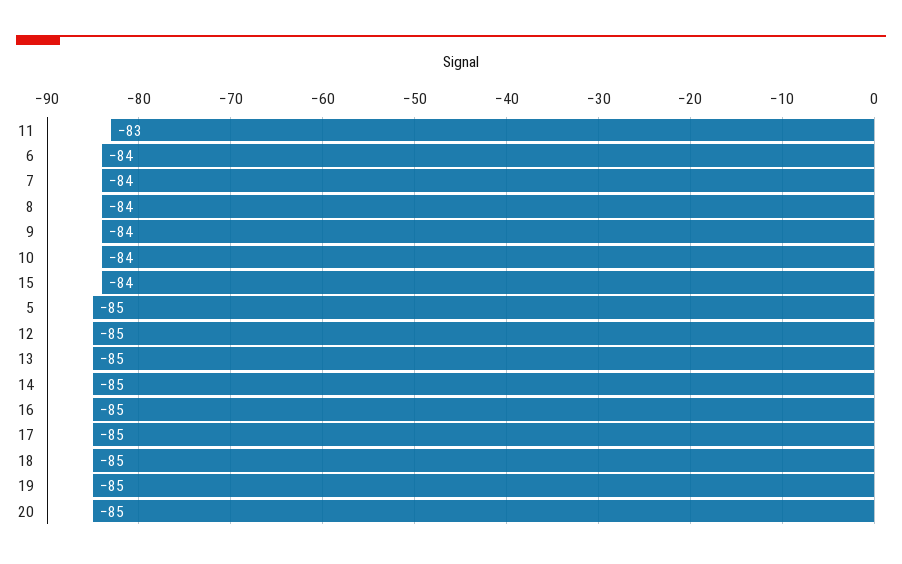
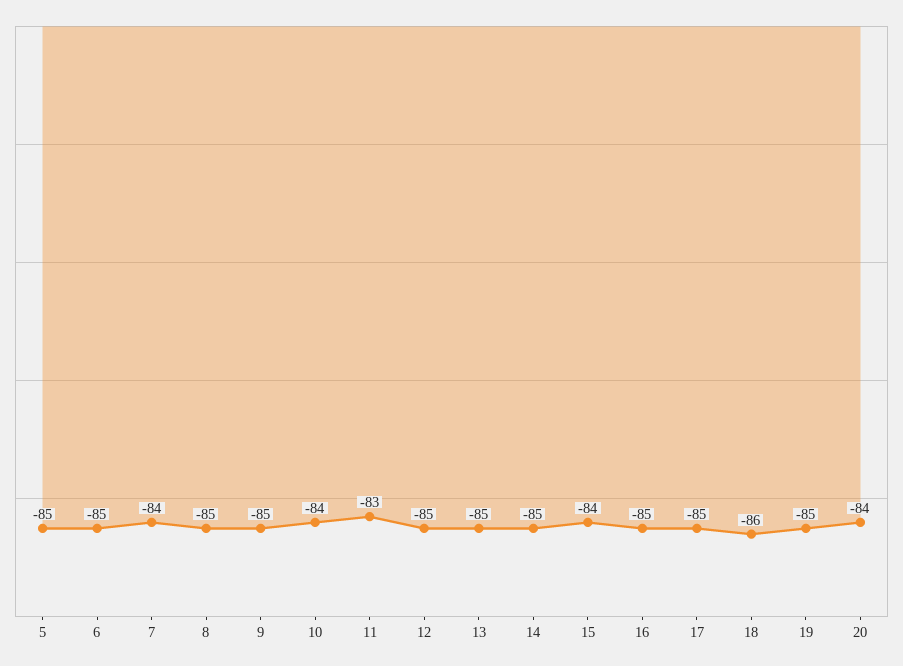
6: -84 -> -85
8: -84 -> -85
9: -84 -> -85
18: -85 -> -86
20: -85 -> -84

